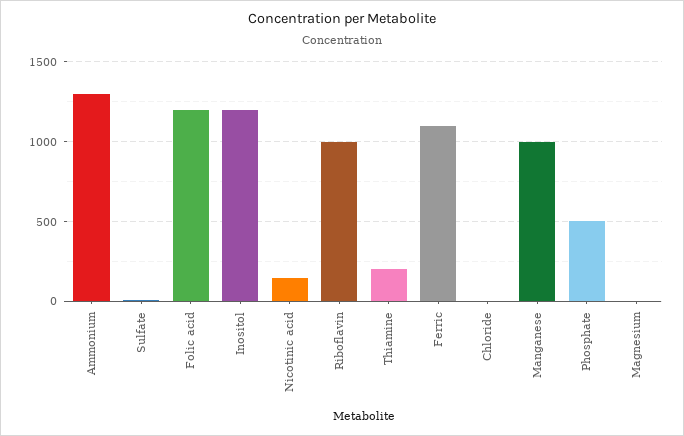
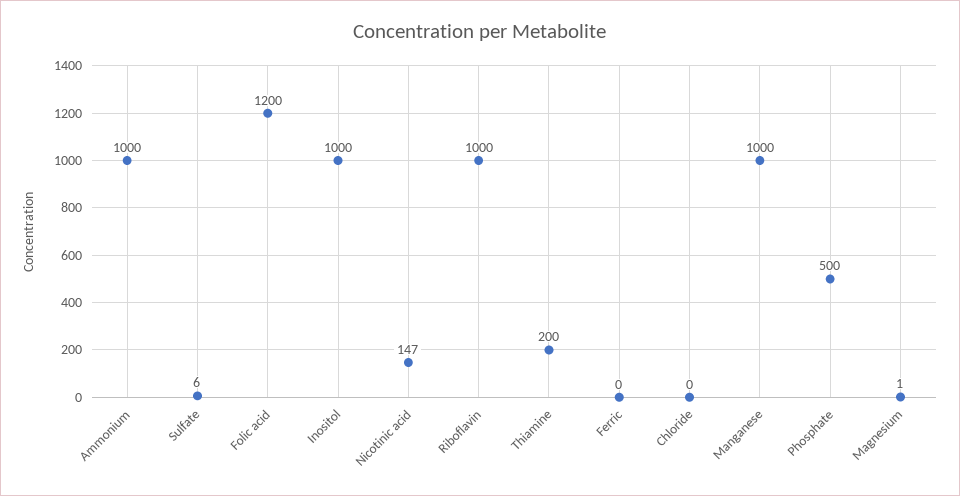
Ammonium: 1300 -> 1000
Inositol: 1200 -> 1000
Ferric: 1100 -> 0

